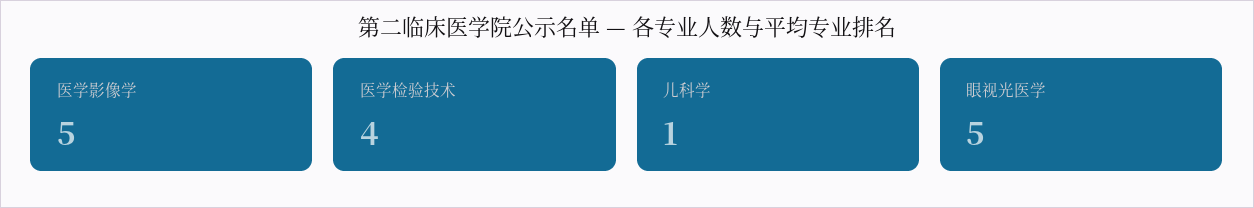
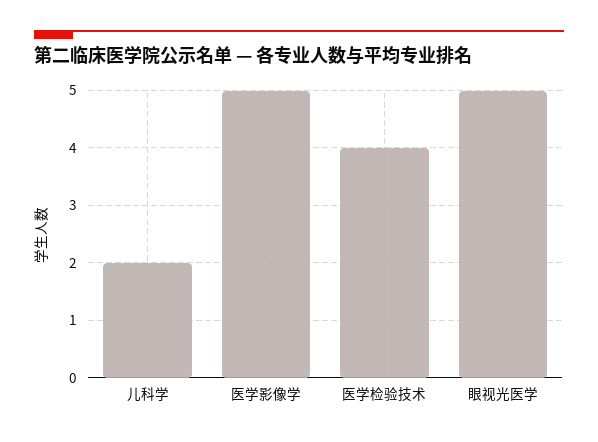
儿科学: 1 -> 2

